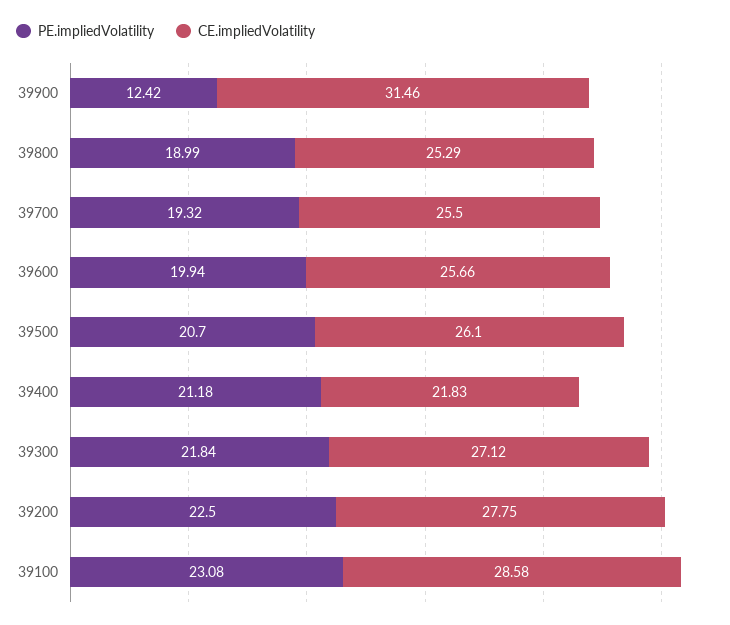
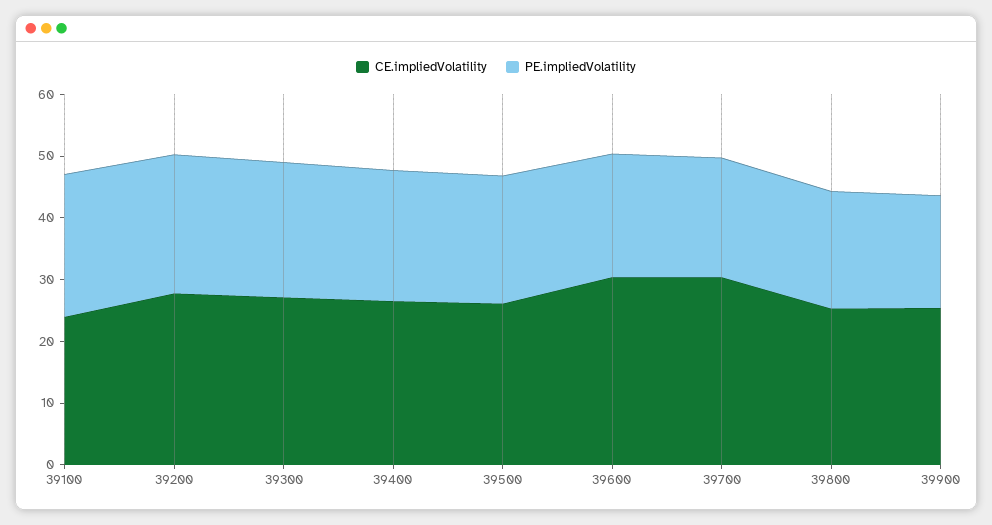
PE.impliedVolatility, 39900: 12.42 -> 18
CE.impliedVolatility, 39900: 31.46 -> 26
CE.impliedVolatility, 39700: 25.5 -> 30
CE.impliedVolatility, 39600: 25.66 -> 30
CE.impliedVolatility, 39400: 21.83 -> 26
CE.impliedVolatility, 39100: 28.58 -> 24

